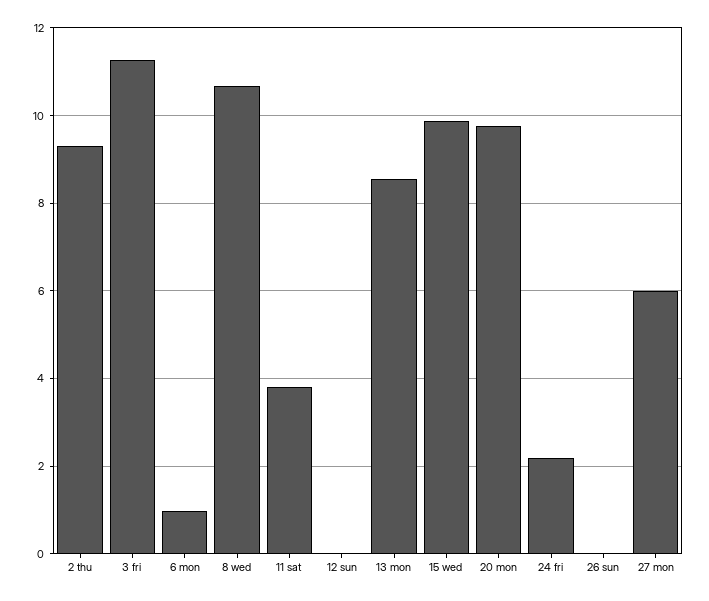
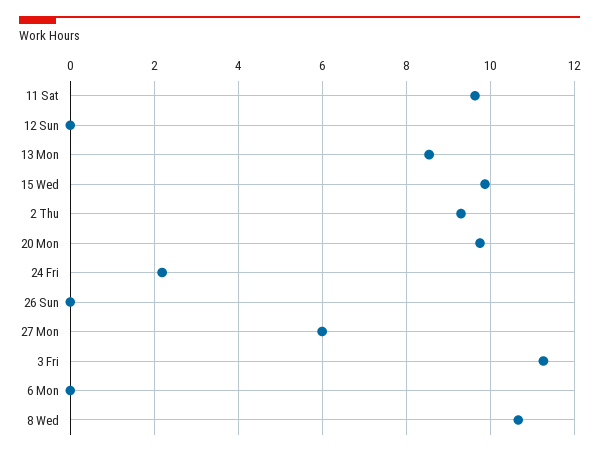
6 mon: 1 -> 0
11 sat: 3.8 -> 9.6

